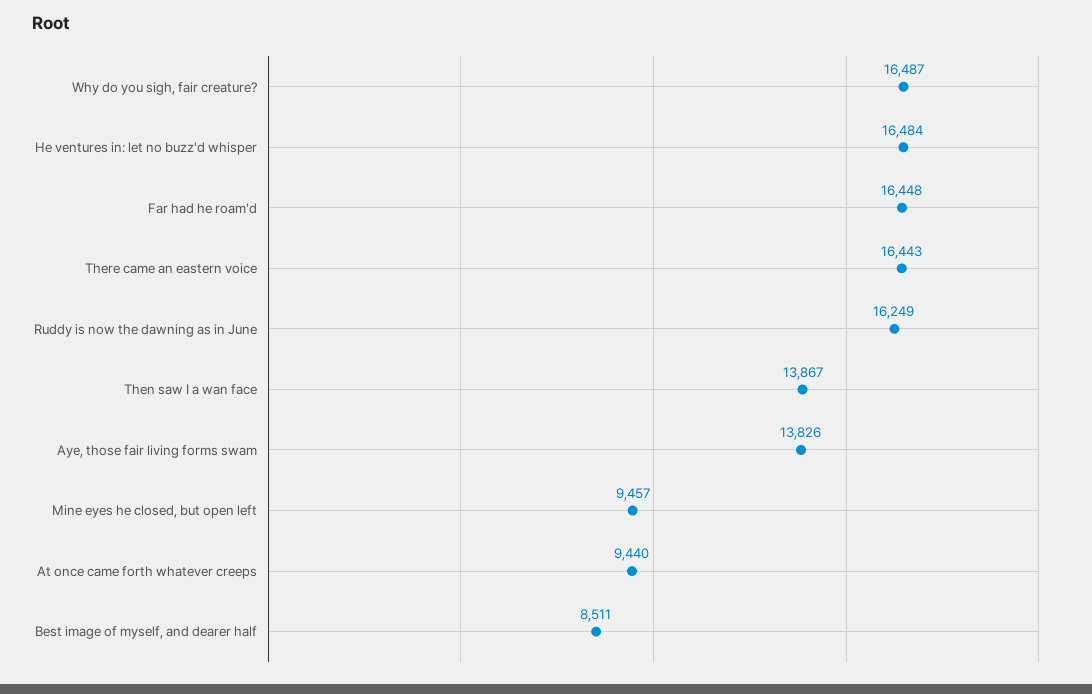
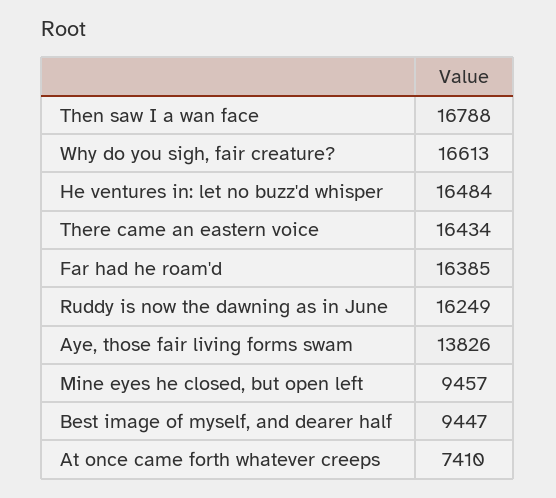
Why do you sigh, fair creature?: 16487 -> 16613
Far had he roam'd: 16448 -> 16385
There came an eastern voice: 16443 -> 16434
Then saw I a wan face: 13867 -> 16788
At once came forth whatever creeps: 9440 -> 7410
Best image of myself, and dearer half: 8511 -> 9447

